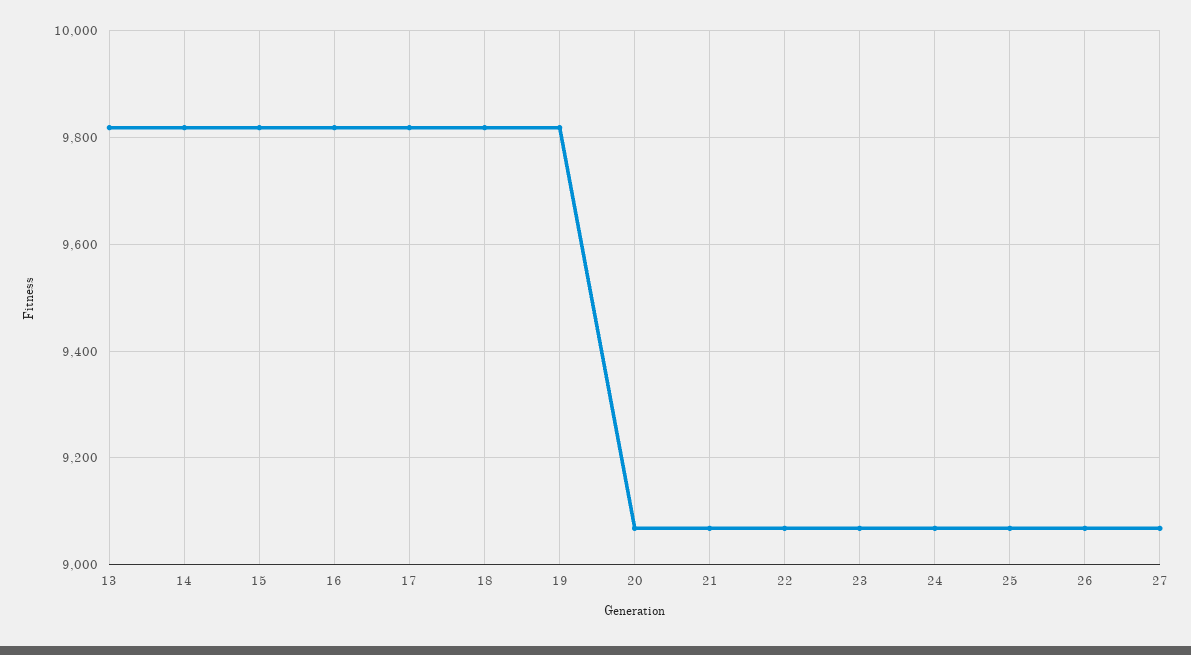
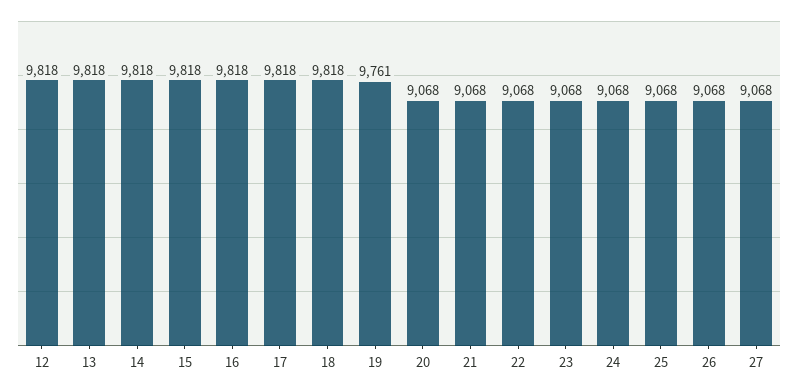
19: 9820 -> 9761
12: none -> 9818

